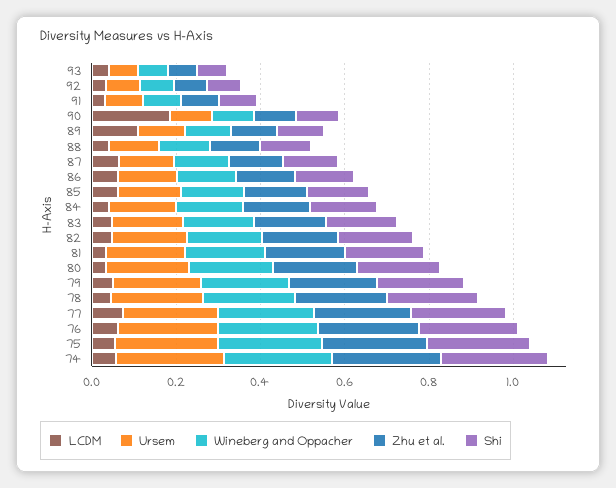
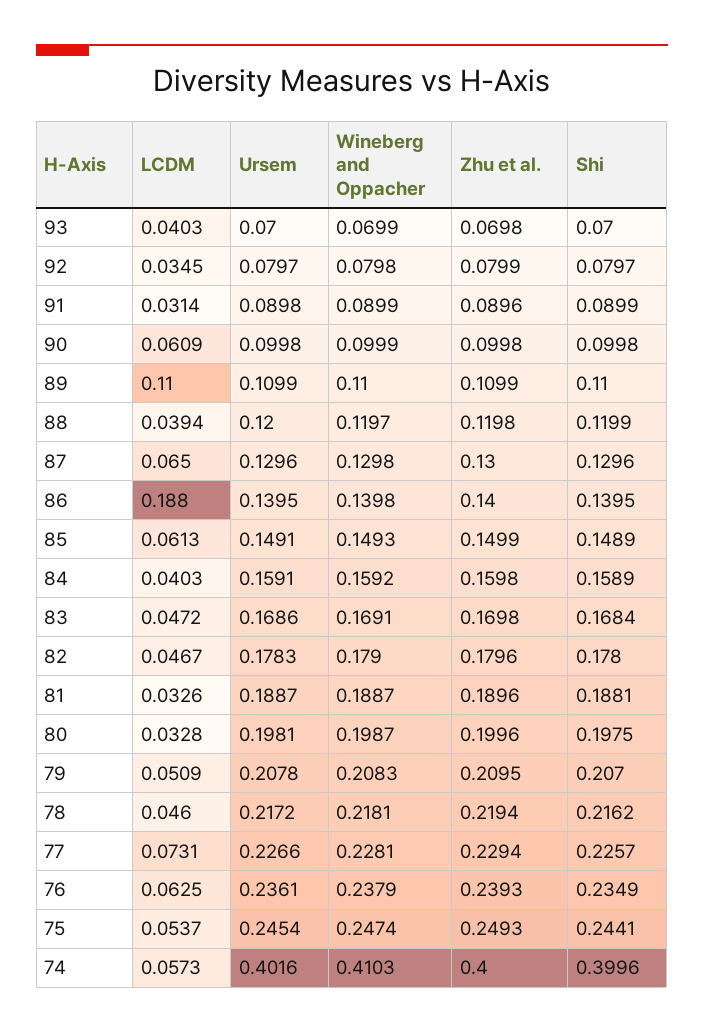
LCDM, 90: 0.2 -> 0.0609
LCDM, 86: 0.05 -> 0.188
Ursem, 74: 0.25 -> 0.4016
Wineberg and Oppacher, 74: 0.25 -> 0.4103
Zhu et al., 74: 0.25 -> 0.4
Shi, 74: 0.25 -> 0.3996

